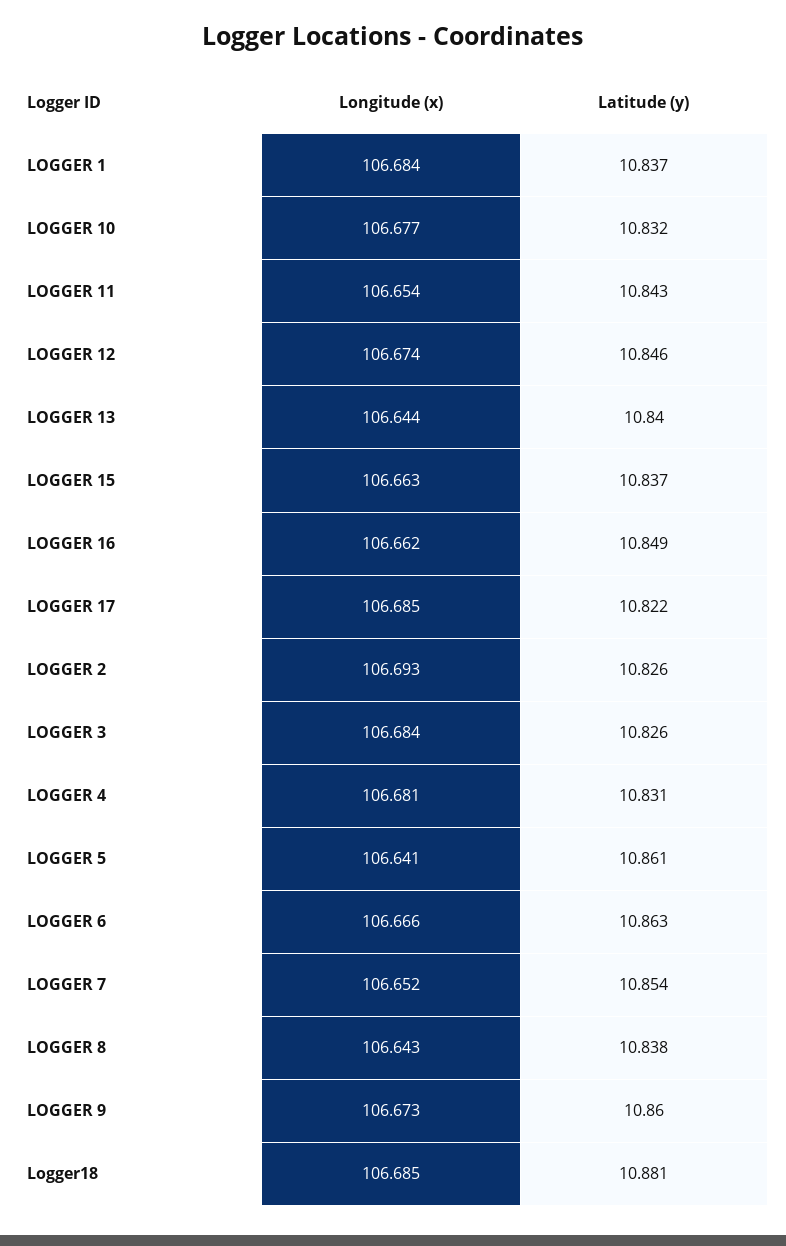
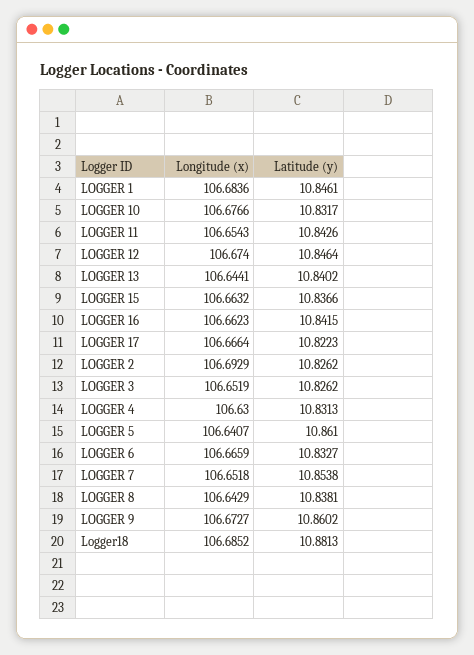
Latitude (y), LOGGER 1: 10.837 -> 10.8461
Latitude (y), LOGGER 16: 10.849 -> 10.8415
Longitude (x), LOGGER 17: 106.685 -> 106.6664
Longitude (x), LOGGER 3: 106.684 -> 106.6519
Longitude (x), LOGGER 4: 106.681 -> 106.63
Latitude (y), LOGGER 6: 10.863 -> 10.8327

